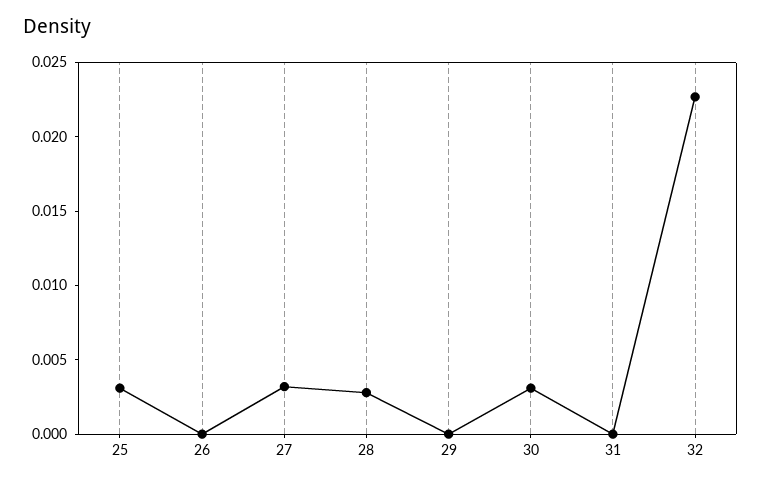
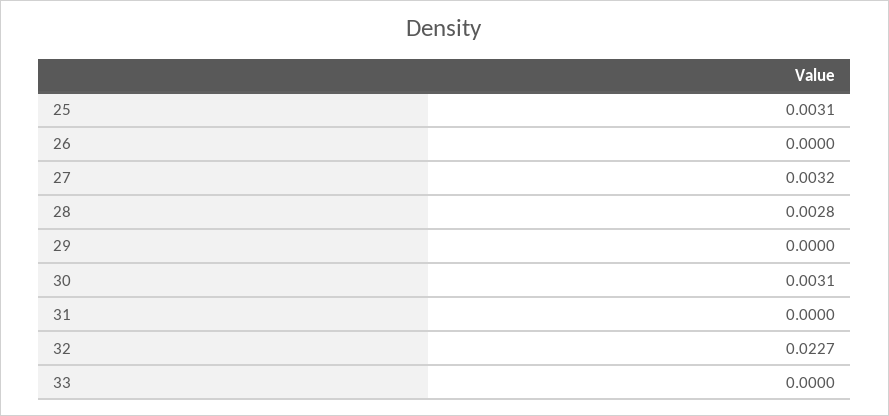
33: none -> 0

